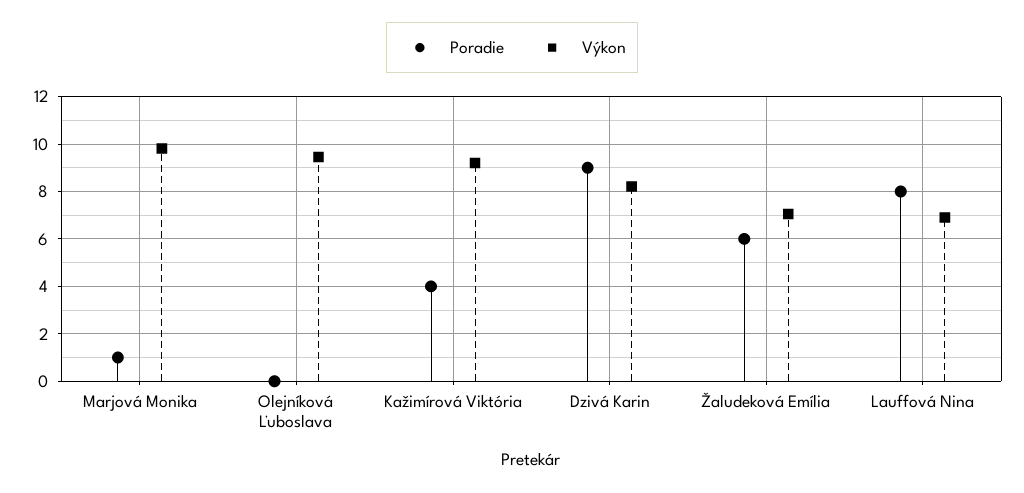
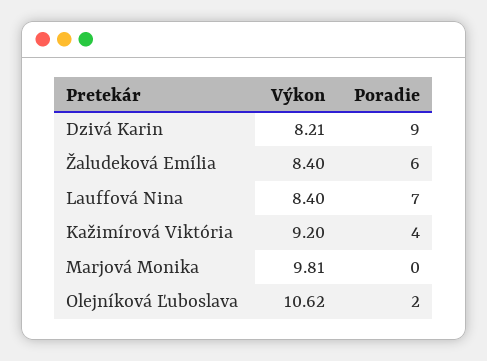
Poradie, Marjová Monika: 1 -> 0
Poradie, Olejníková Ľuboslava: 0 -> 2
Výkon, Olejníková Ľuboslava: 9.5 -> 10.62
Výkon, Žaludeková Emília: 7 -> 8.4
Poradie, Lauffová Nina: 8 -> 7
Výkon, Lauffová Nina: 7 -> 8.4

